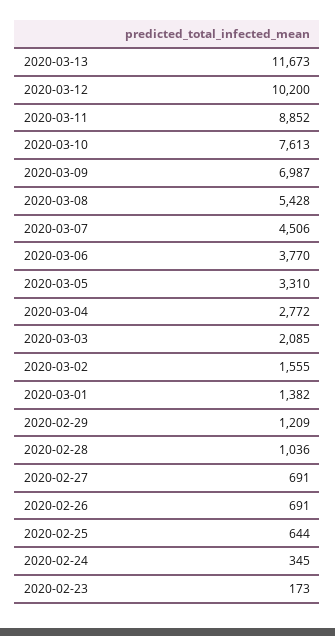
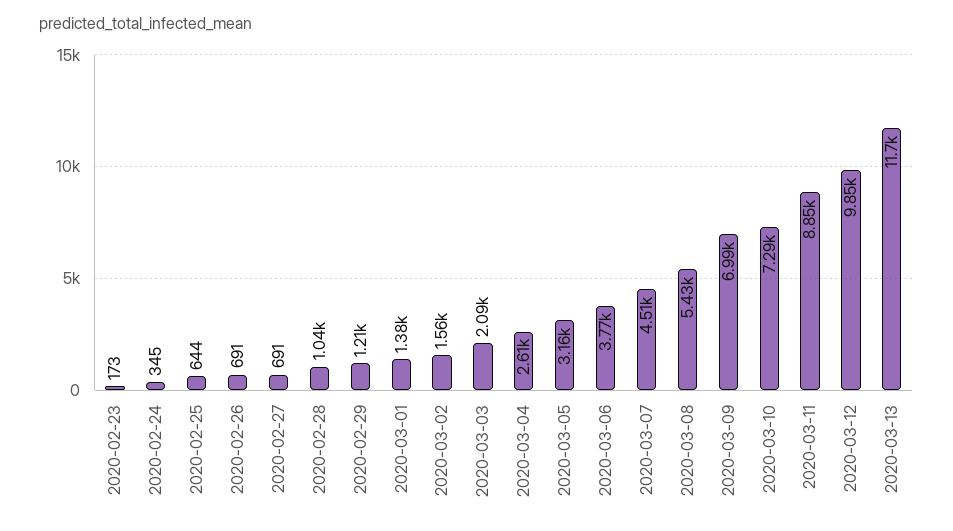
2020-03-12: 10200 -> 9850
2020-03-10: 7613 -> 7290
2020-03-05: 3310 -> 3160
2020-03-04: 2772 -> 2610

